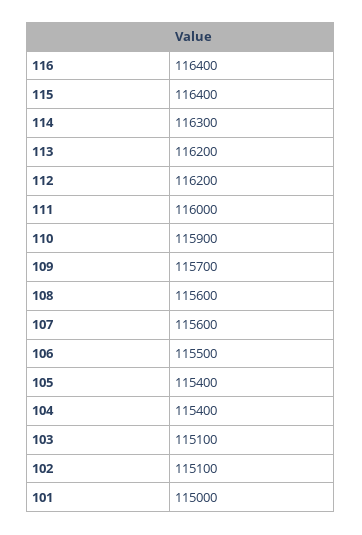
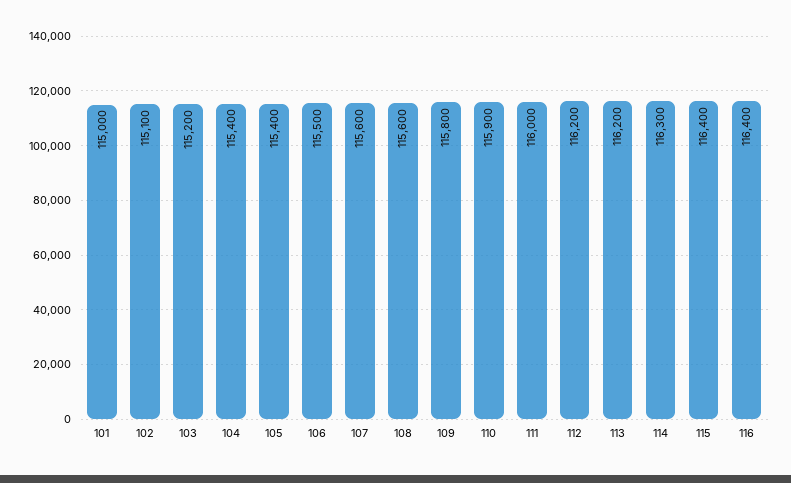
109: 115700 -> 115800
103: 115100 -> 115200

